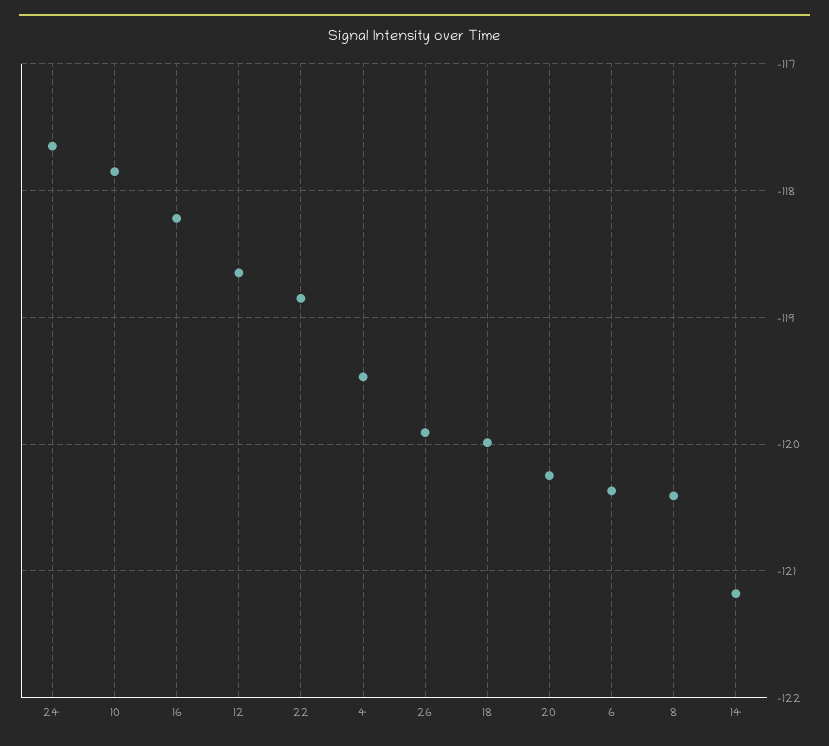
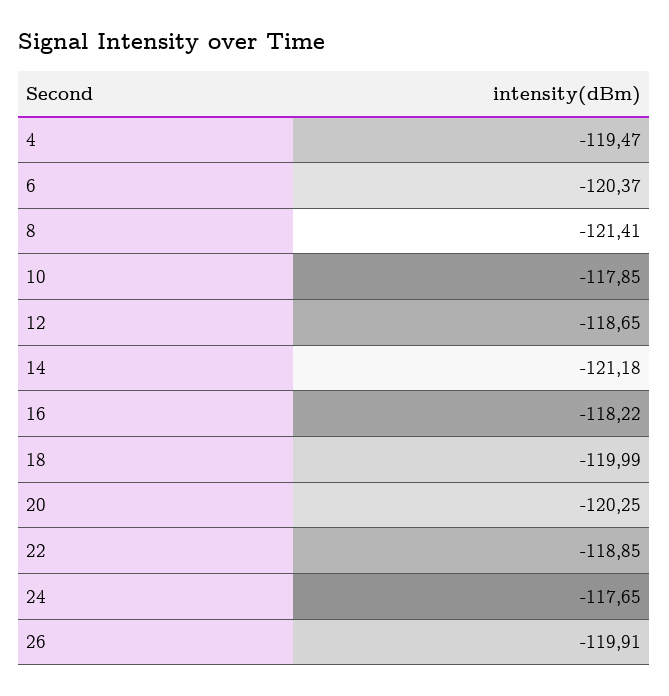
8: -120.4 -> -121.41

